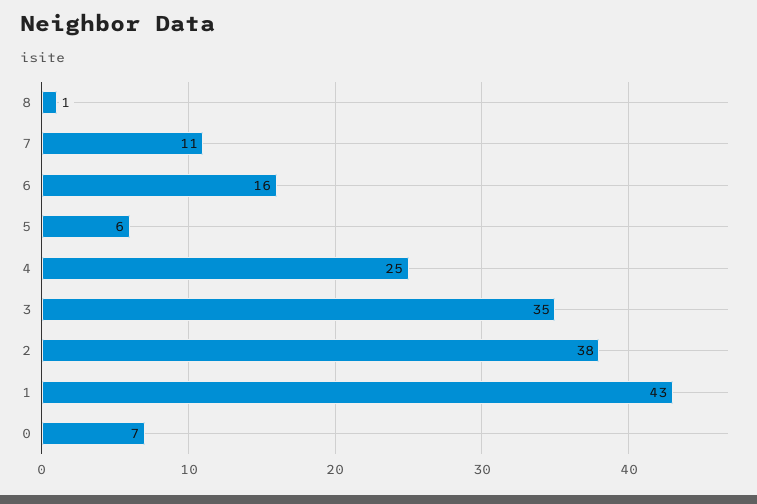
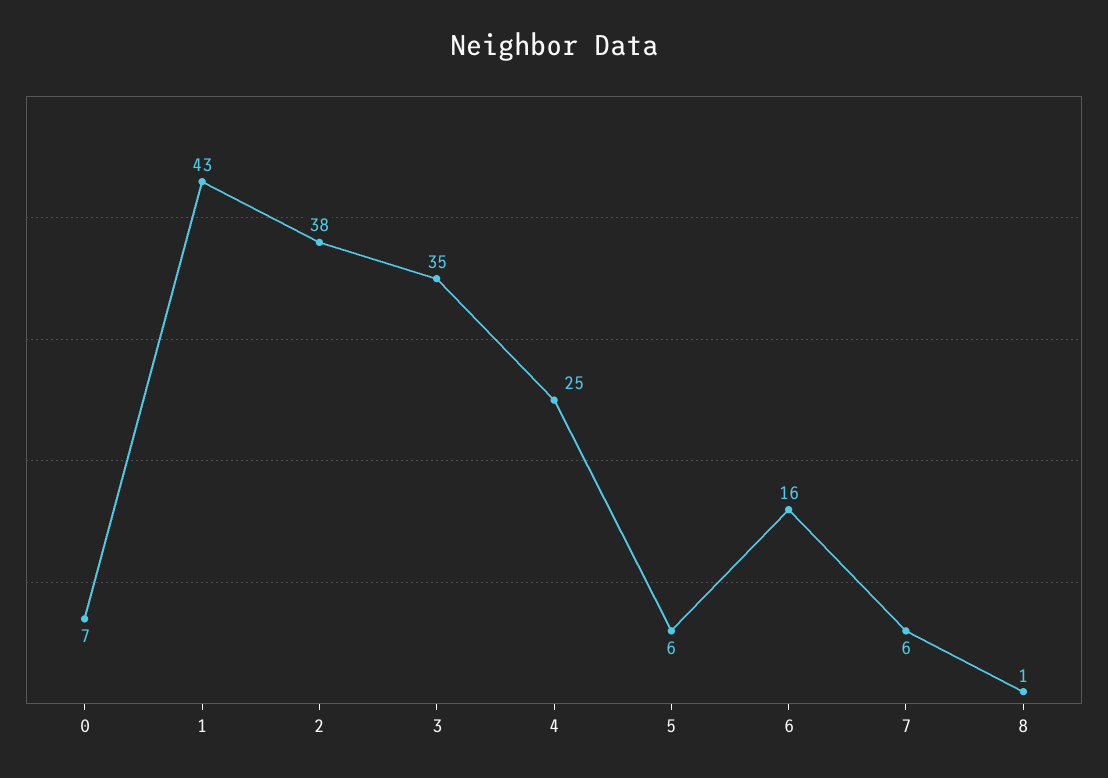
7: 11 -> 6

